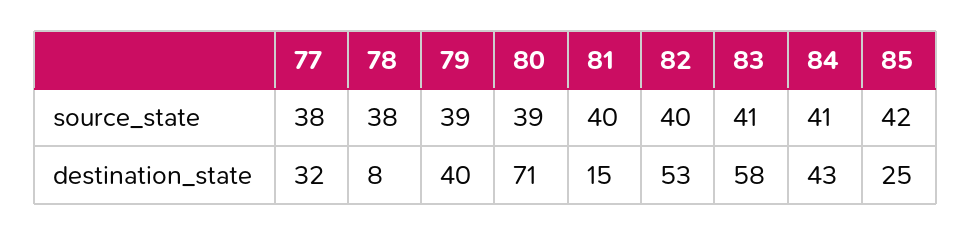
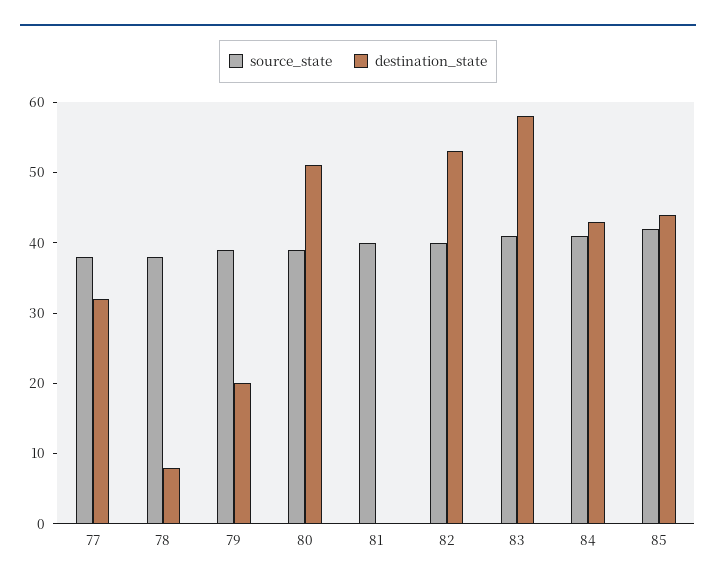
destination_state, 79: 40 -> 20
destination_state, 80: 71 -> 50
destination_state, 81: 15 -> 0
destination_state, 85: 25 -> 45

